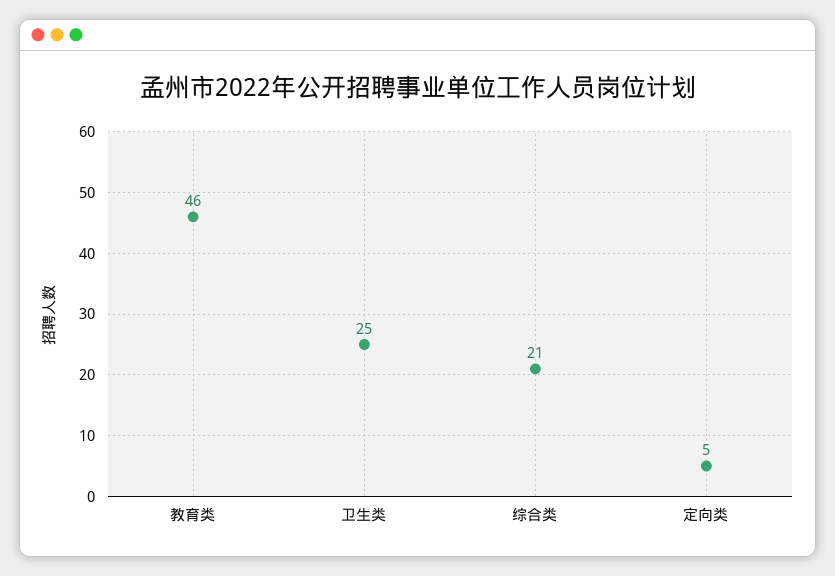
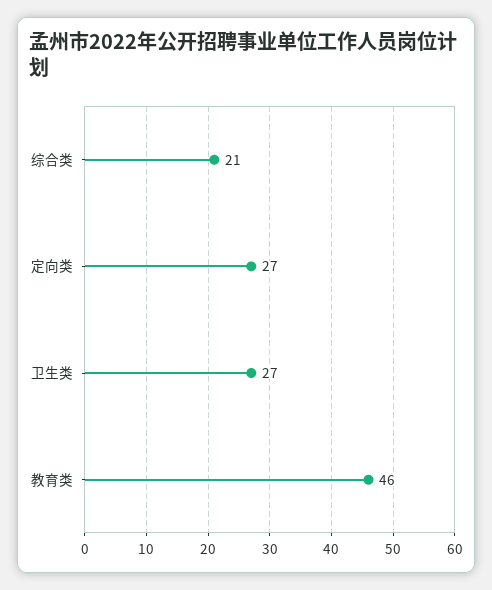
卫生类: 25 -> 27
定向类: 5 -> 27

